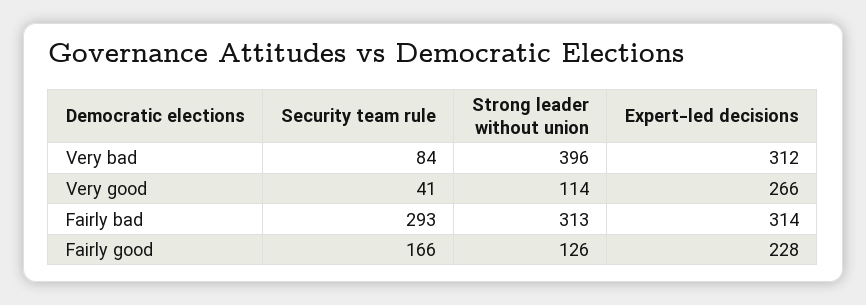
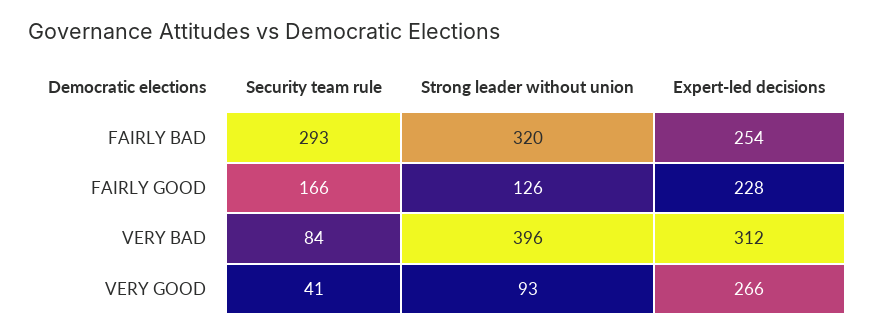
Strong leader without union, Very good: 114 -> 93
Strong leader without union, Fairly bad: 313 -> 320
Expert-led decisions, Fairly bad: 314 -> 254

